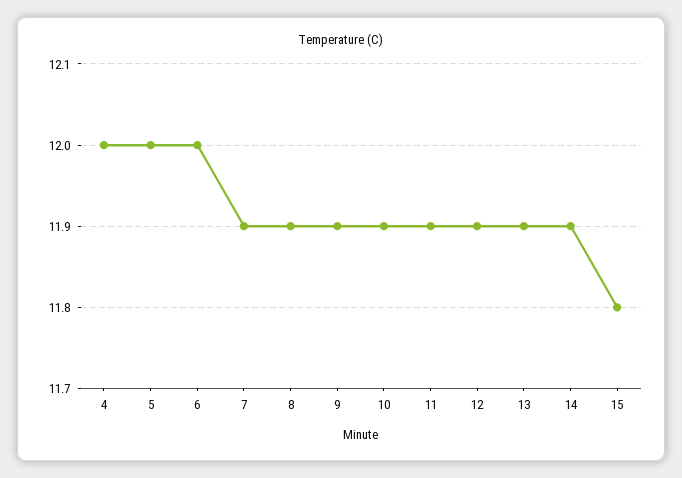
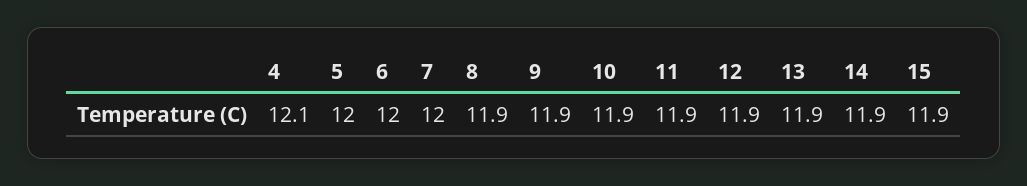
4: 12 -> 12.1
7: 11.9 -> 12
15: 11.8 -> 11.9

